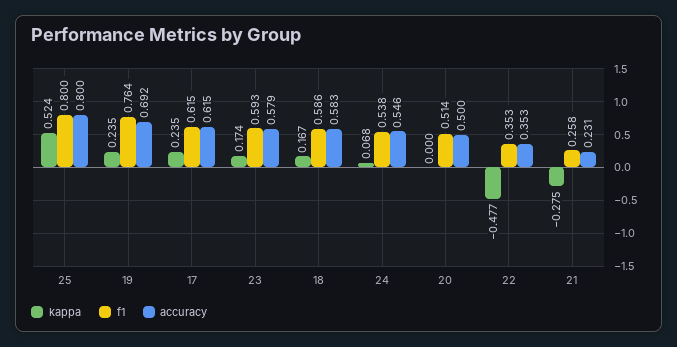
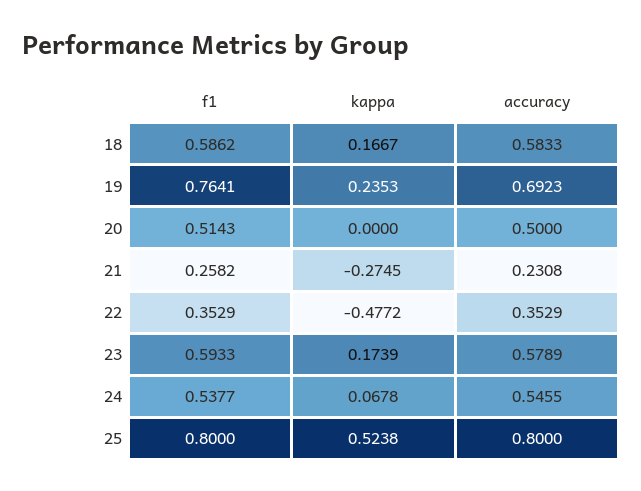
kappa, 17: 0.235 -> none
f1, 17: 0.615 -> none
accuracy, 17: 0.615 -> none

